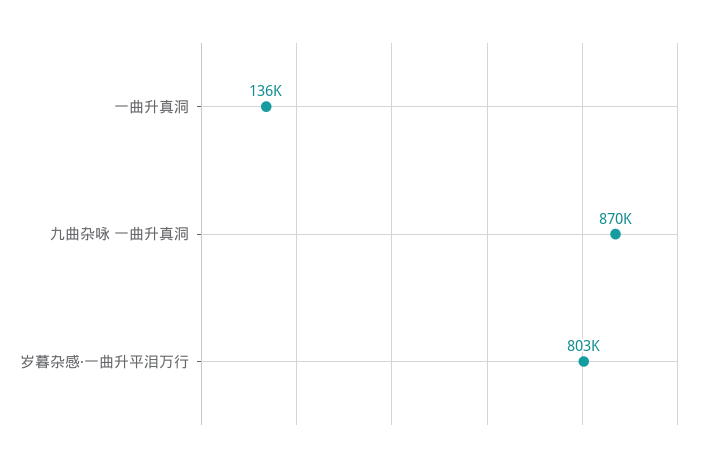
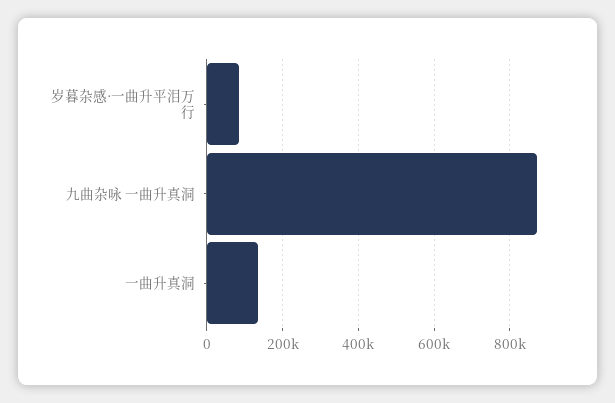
岁暮杂感·一曲升平泪万行: 803000 -> 80000

